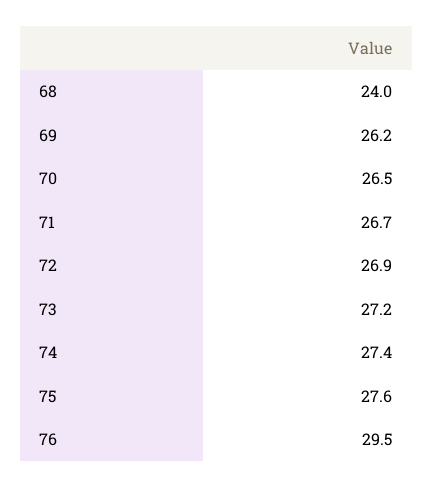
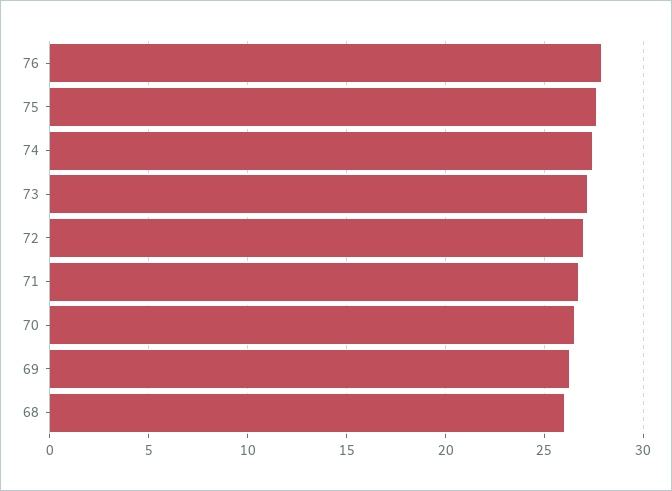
68: 24 -> 26
76: 29.5 -> 28

